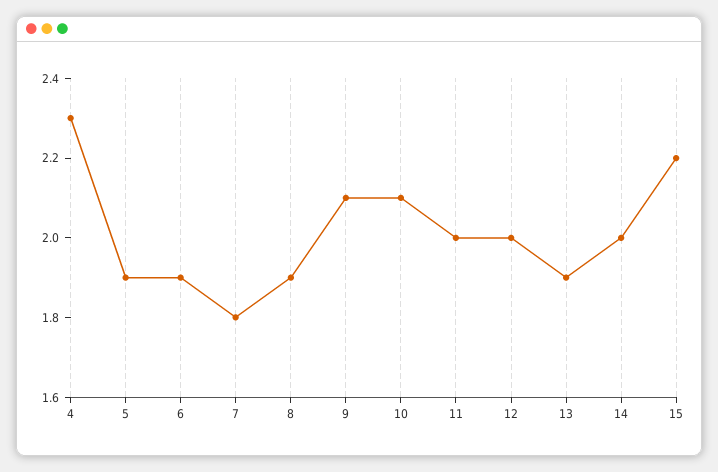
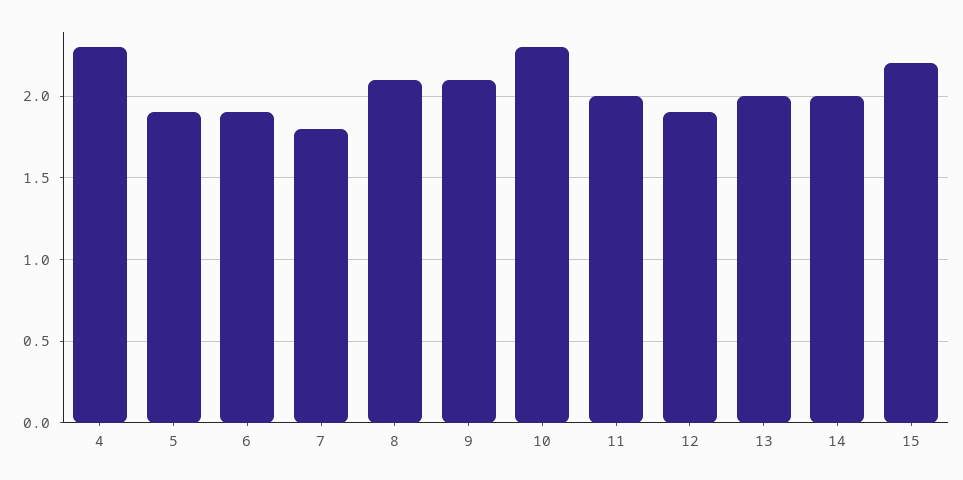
8: 1.9 -> 2.1
10: 2.1 -> 2.3
12: 2 -> 1.9
13: 1.9 -> 2

